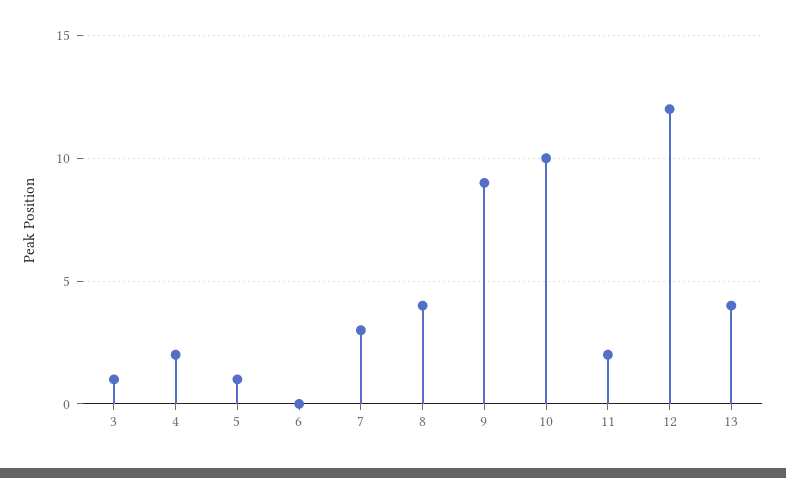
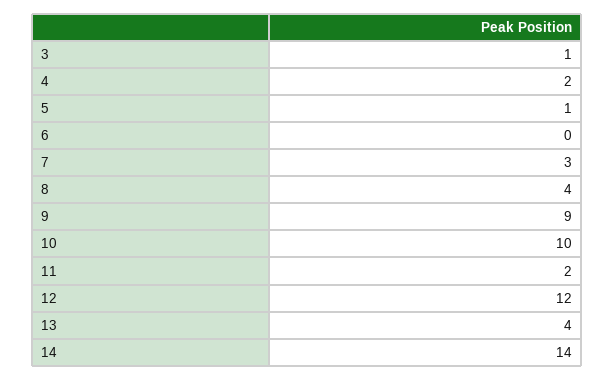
14: none -> 14

